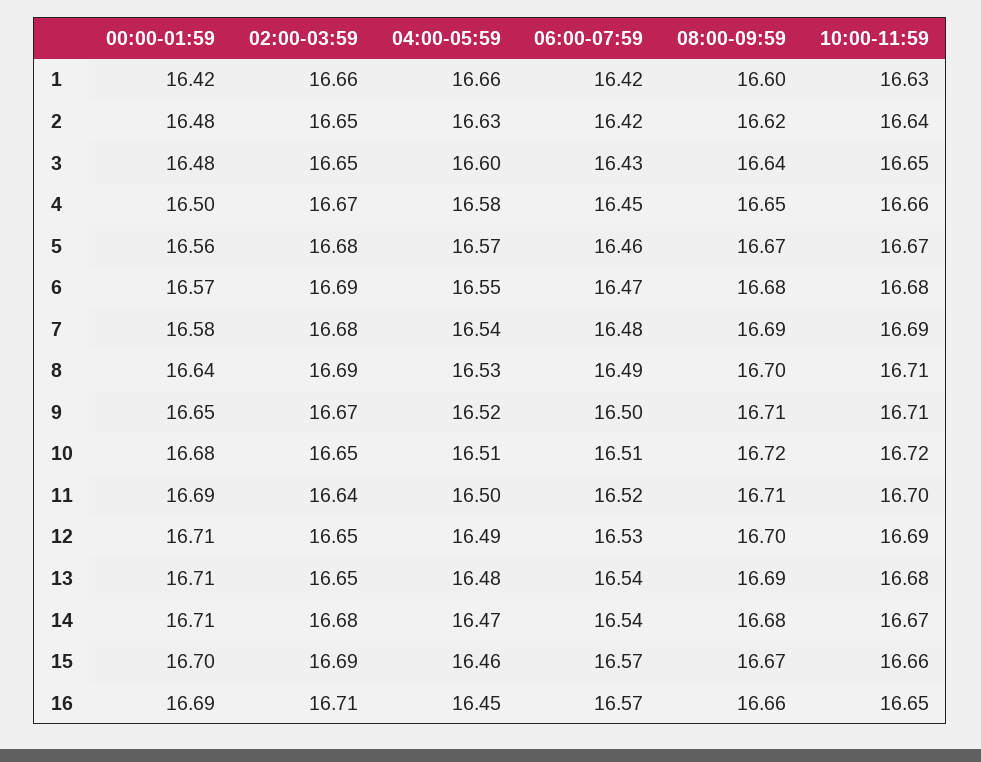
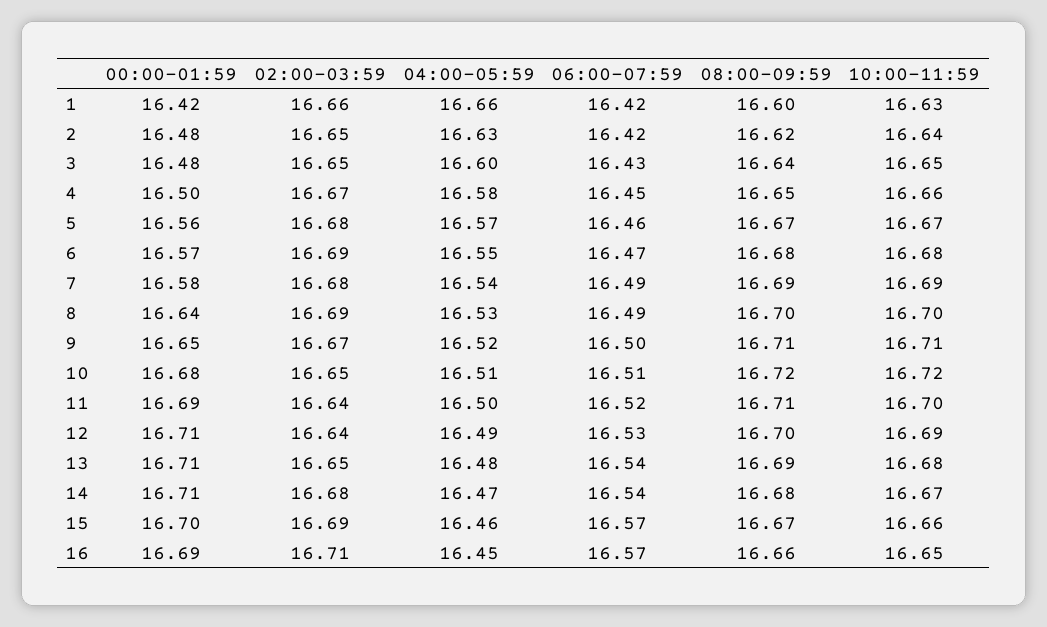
06:00-07:59, 7: 16.48 -> 16.49
10:00-11:59, 8: 16.71 -> 16.7
02:00-03:59, 12: 16.65 -> 16.64

